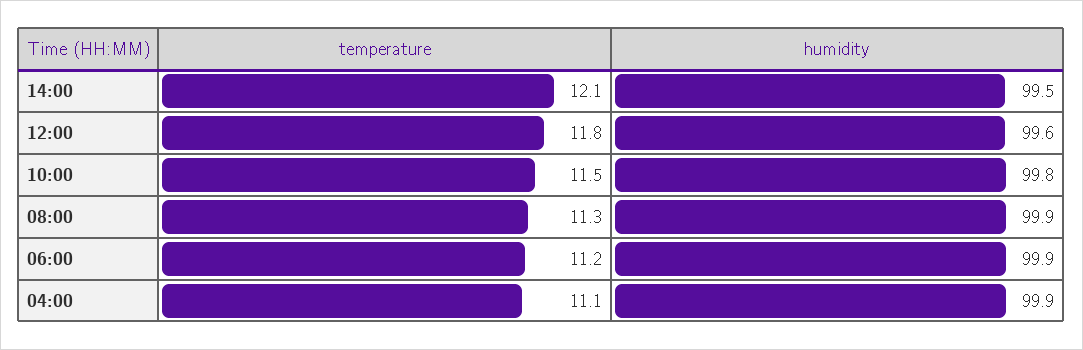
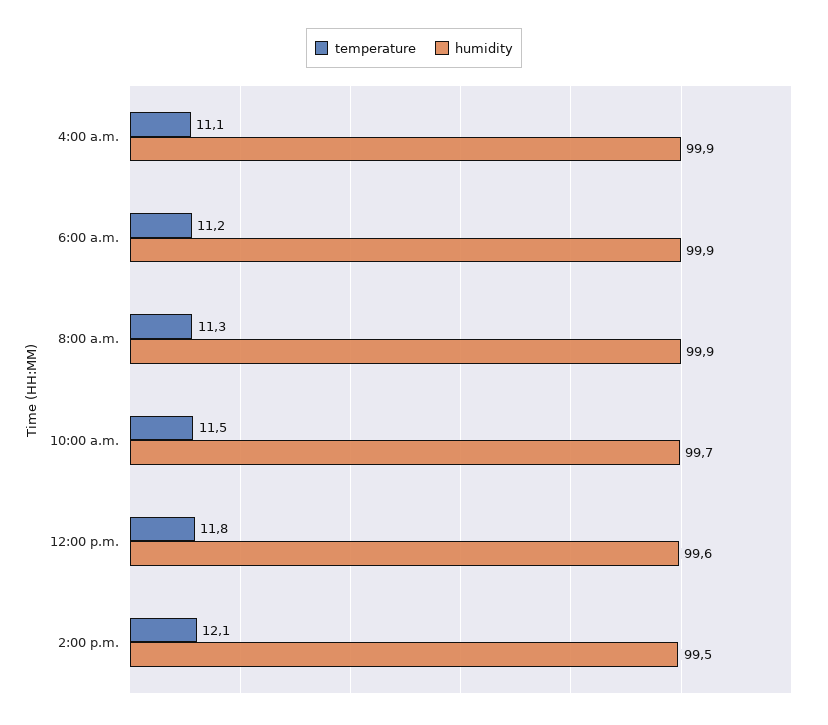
humidity, 10:00: 99.8 -> 99.7

